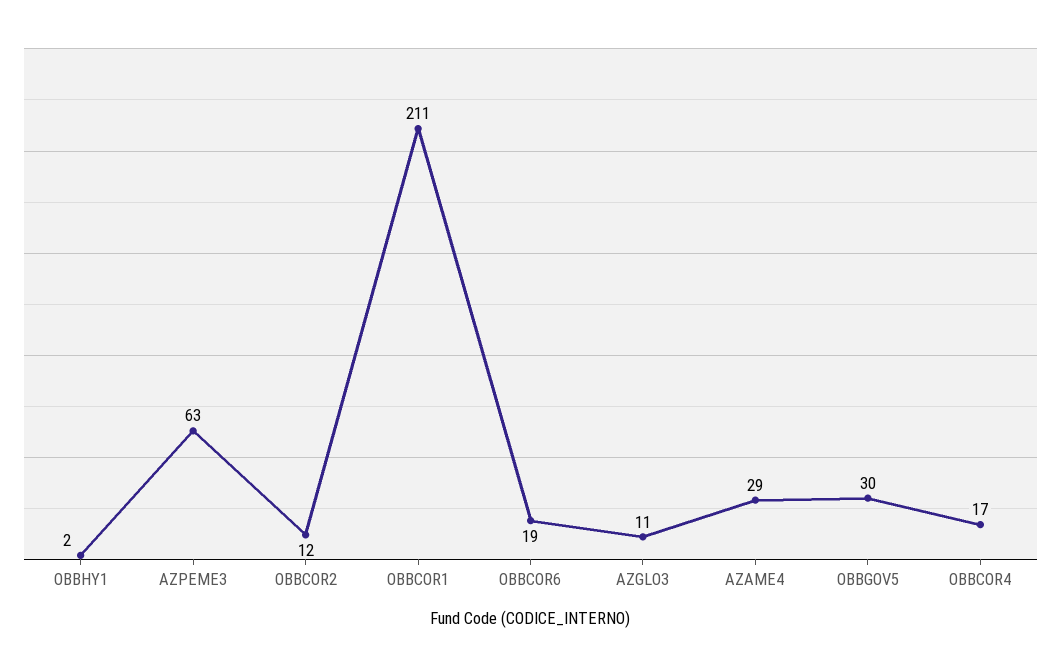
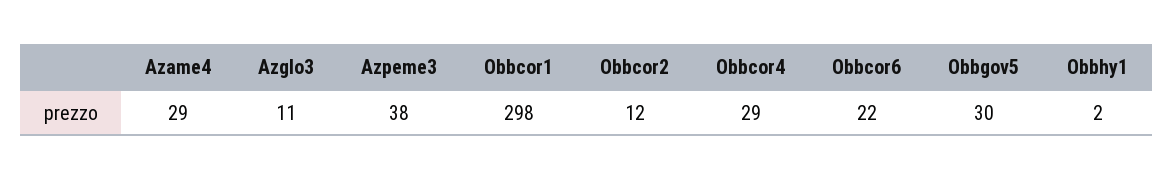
AZPEME3: 63 -> 38
OBBCOR1: 211 -> 298
OBBCOR6: 19 -> 22
OBBCOR4: 17 -> 29

